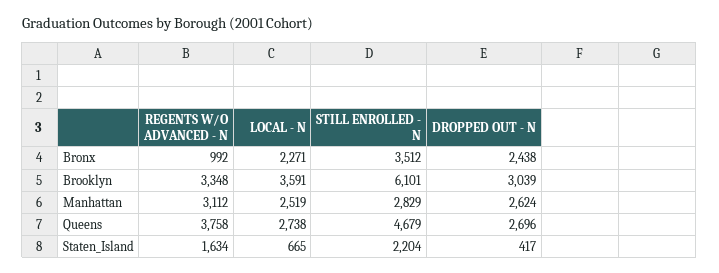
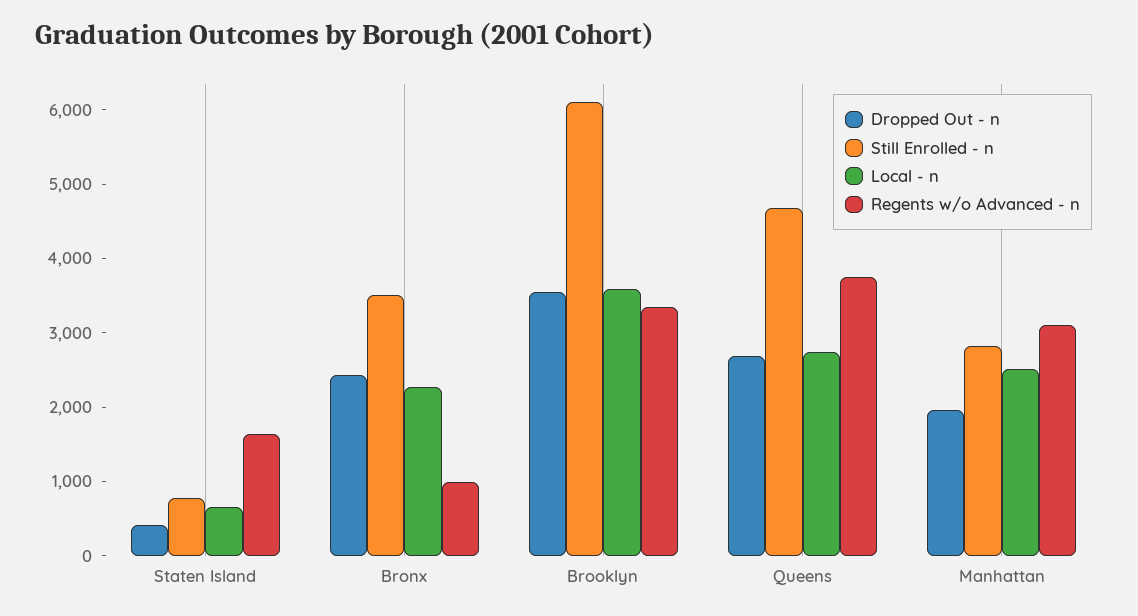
DROPPED OUT - N, Brooklyn: 3039 -> 3600
DROPPED OUT - N, Manhattan: 2624 -> 2000
STILL ENROLLED - N, Staten_Island: 2204 -> 800

